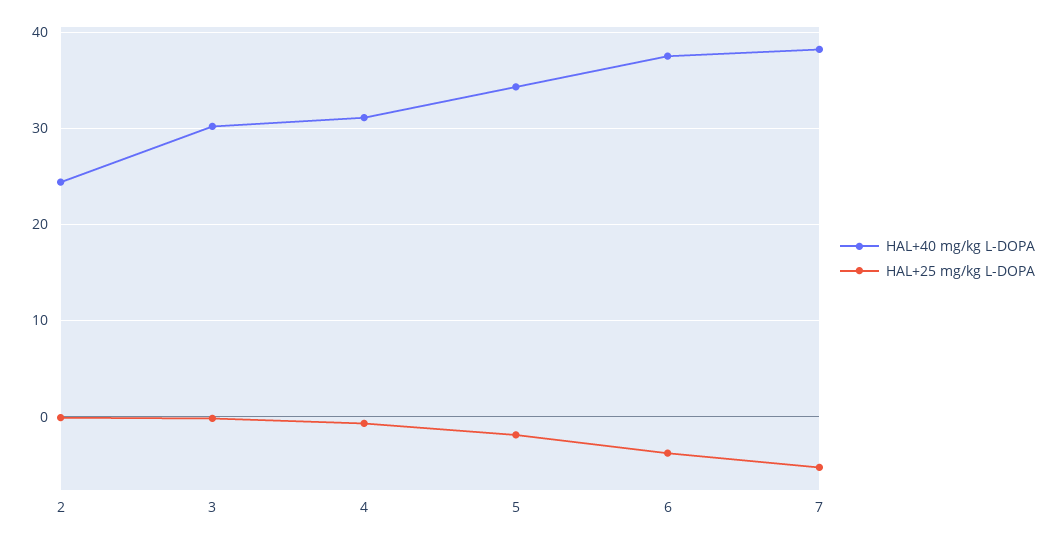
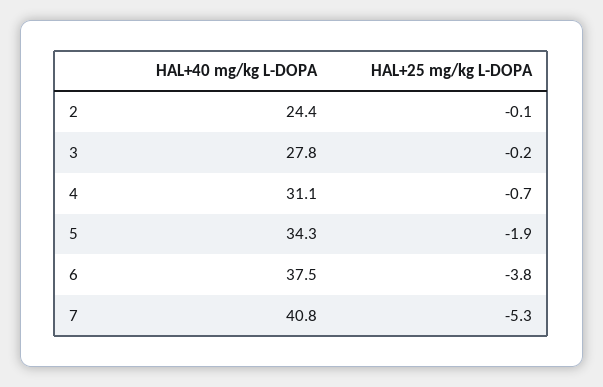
HAL+40 mg/kg L-DOPA, 3: 30 -> 27.8
HAL+40 mg/kg L-DOPA, 7: 38 -> 40.8

